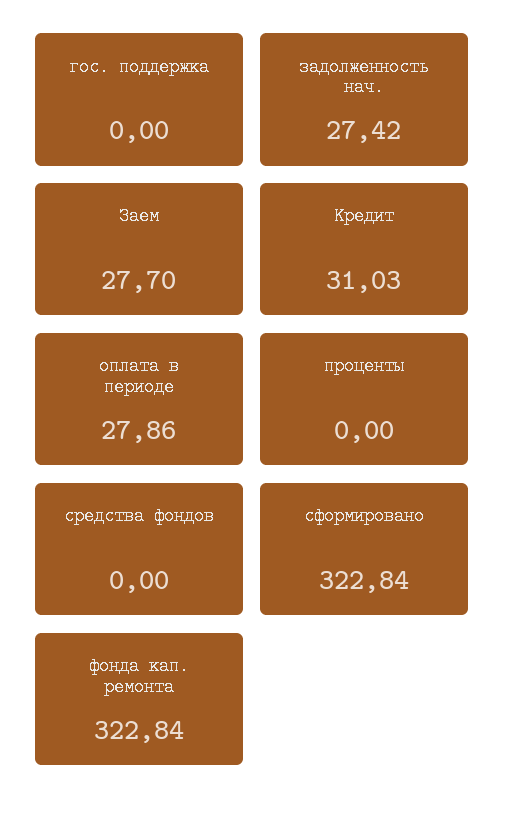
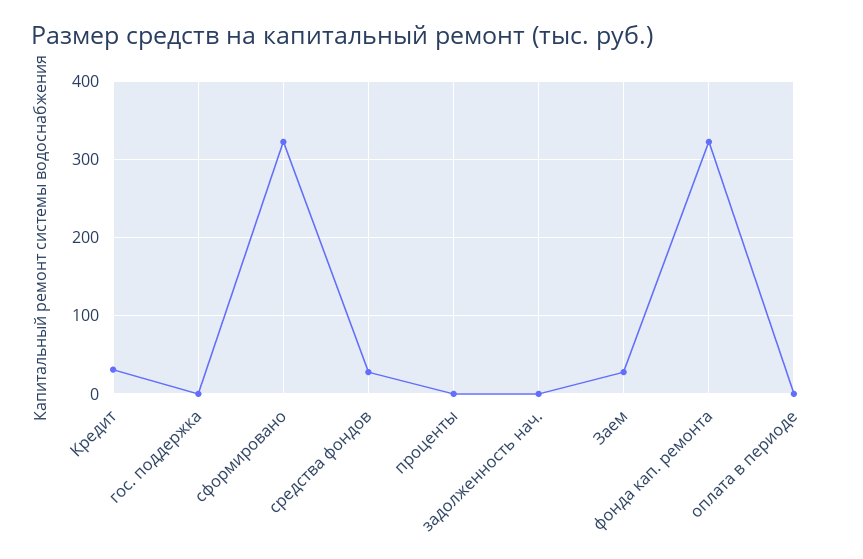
задолженность нач.: 27.42 -> 0
оплата в периоде: 27.86 -> 0
средства фондов: 0 -> 30

